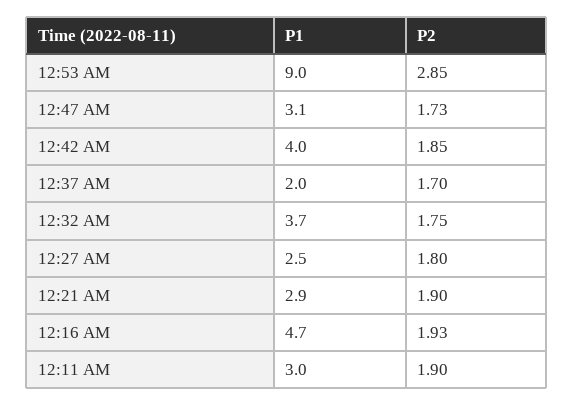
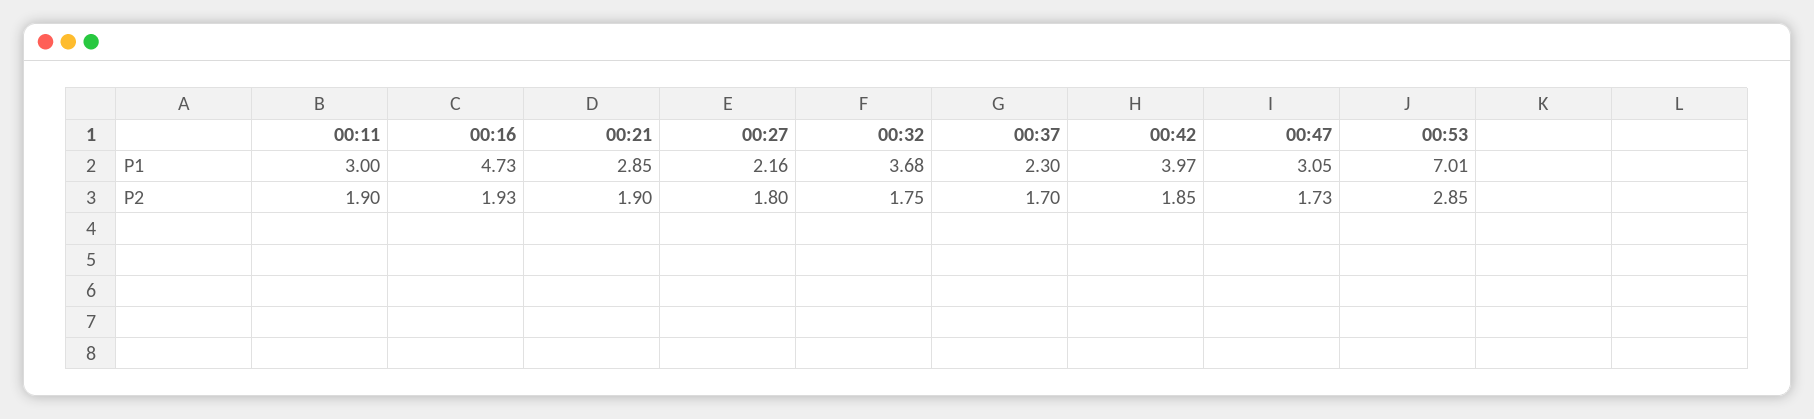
P1, 12:53 AM: 9 -> 7.01
P1, 12:37 AM: 2 -> 2.3
P1, 12:27 AM: 2.5 -> 2.16

